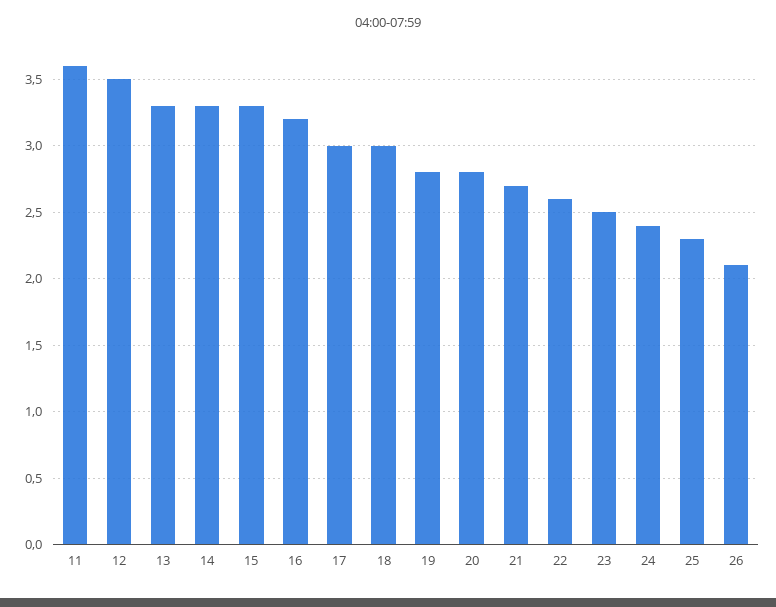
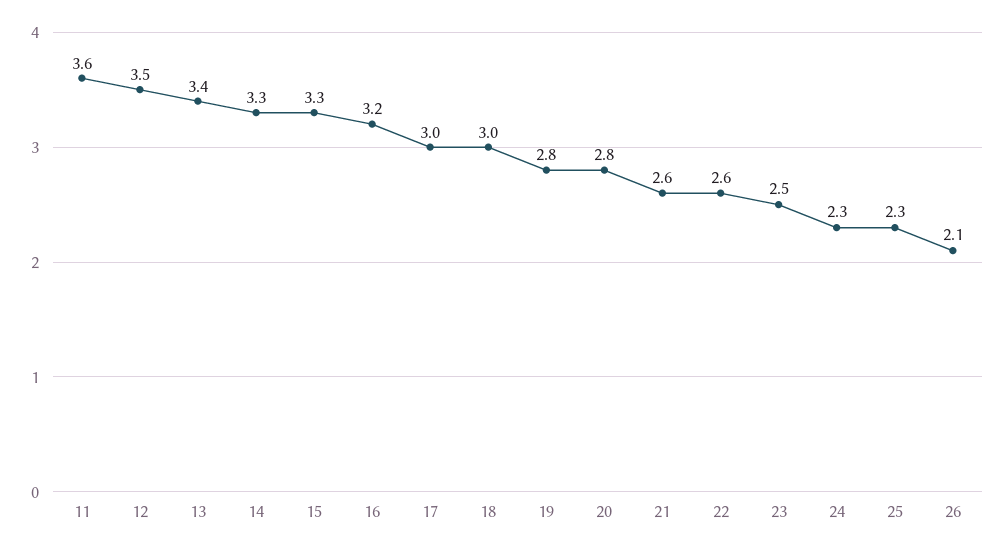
13: 3.3 -> 3.4
21: 2.7 -> 2.6
24: 2.4 -> 2.3

